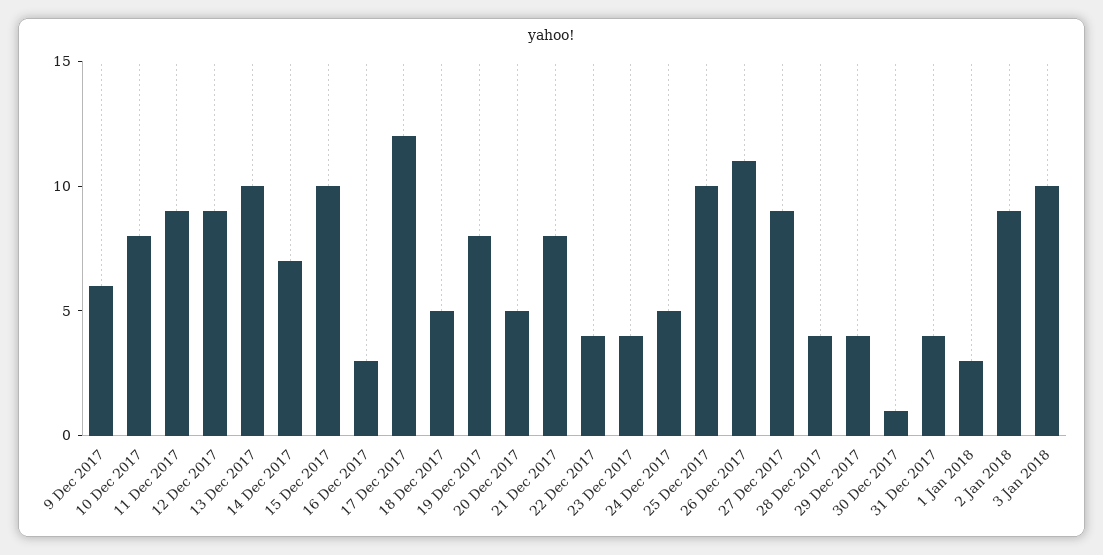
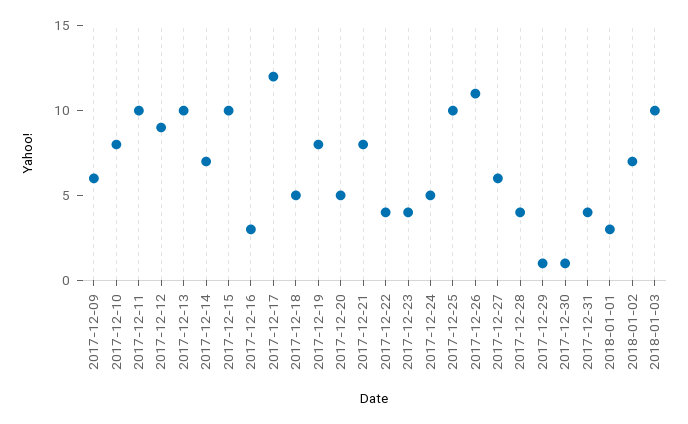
11 Dec 2017: 9 -> 10
27 Dec 2017: 9 -> 6
29 Dec 2017: 4 -> 1
2 Jan 2018: 9 -> 7

